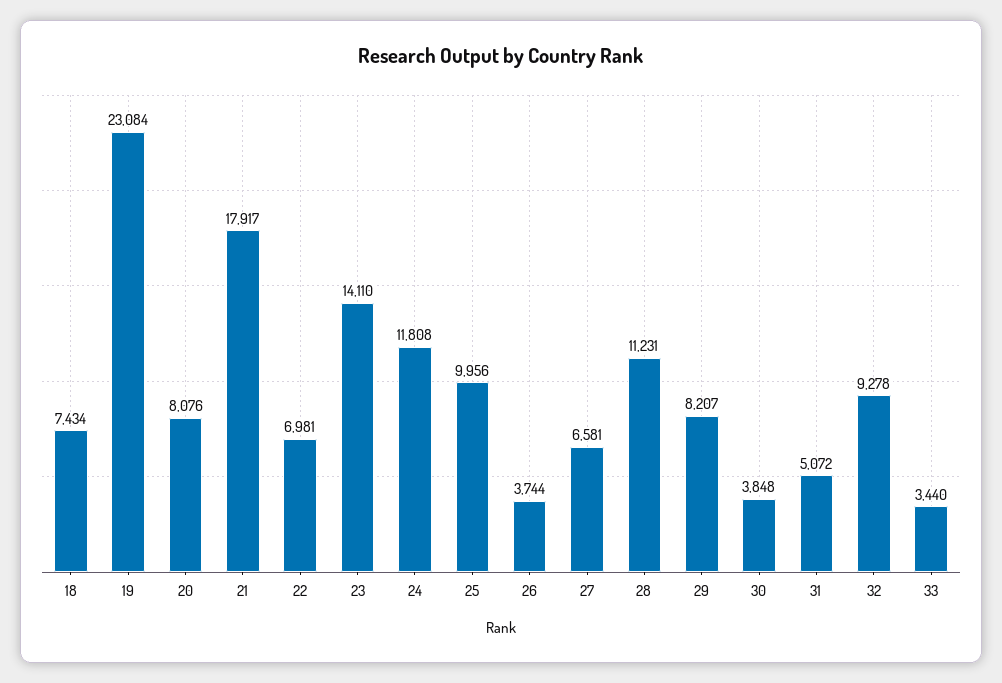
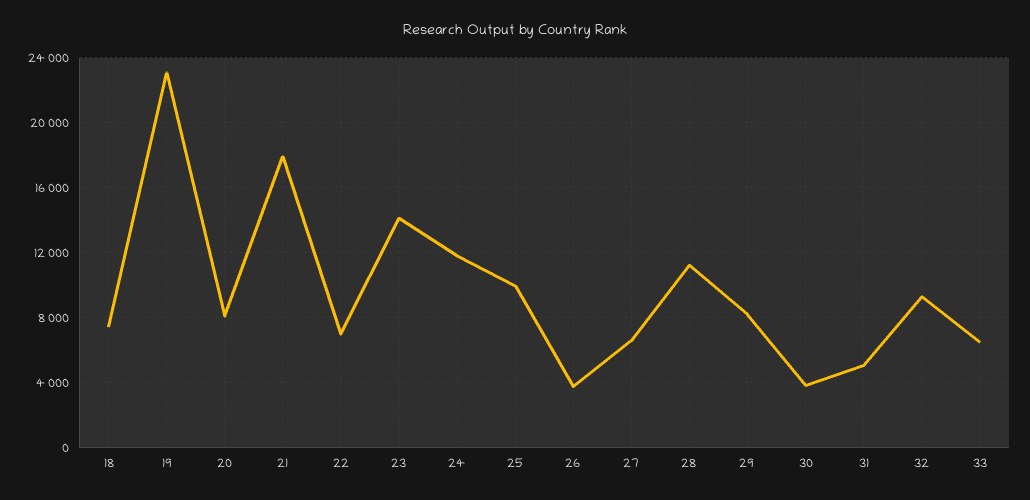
33: 3440 -> 6500

